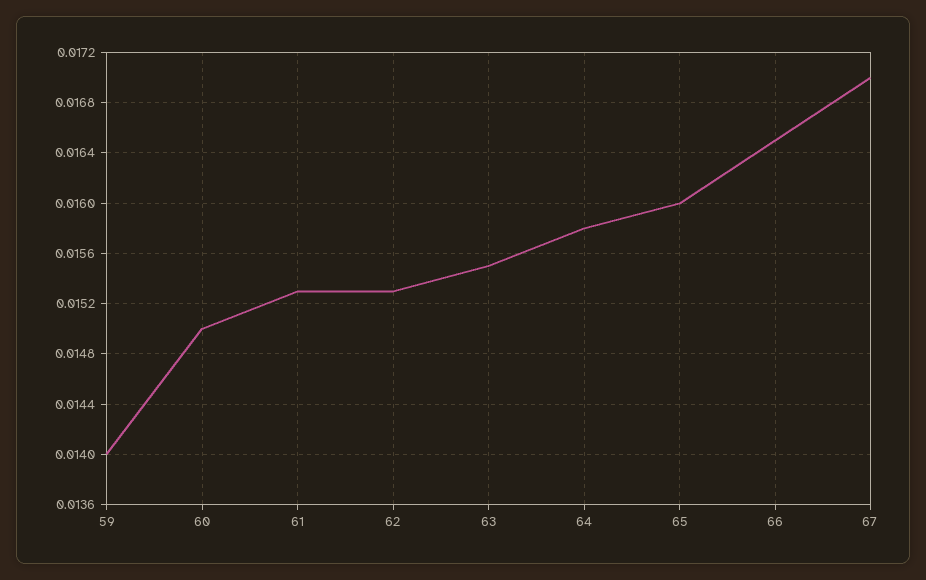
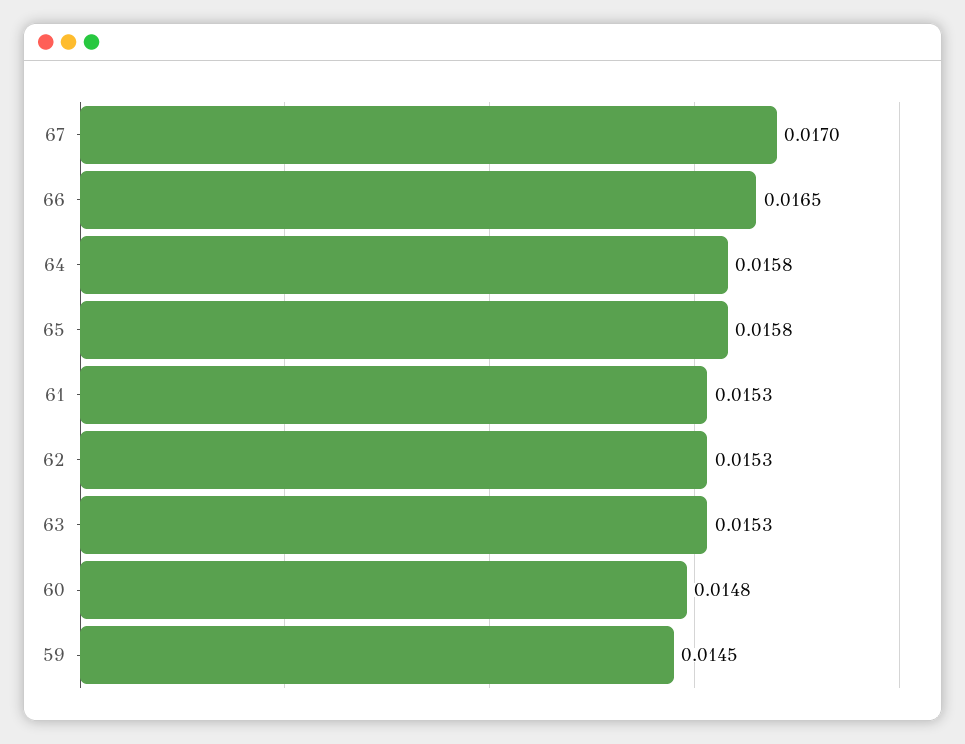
59: 0.014 -> 0.0145
60: 0.015 -> 0.0148
63: 0.0155 -> 0.0153
65: 0.016 -> 0.0158

